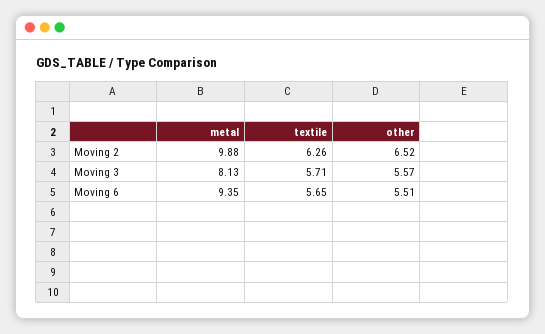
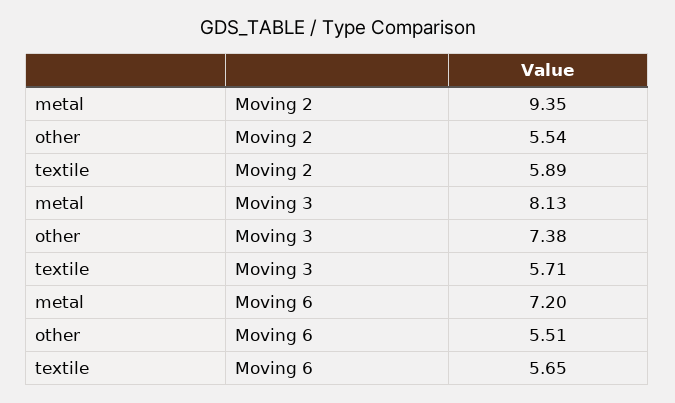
metal, Moving 2: 9.88 -> 9.35
textile, Moving 2: 6.26 -> 5.89
other, Moving 2: 6.52 -> 5.54
other, Moving 3: 5.57 -> 7.38
metal, Moving 6: 9.35 -> 7.2

